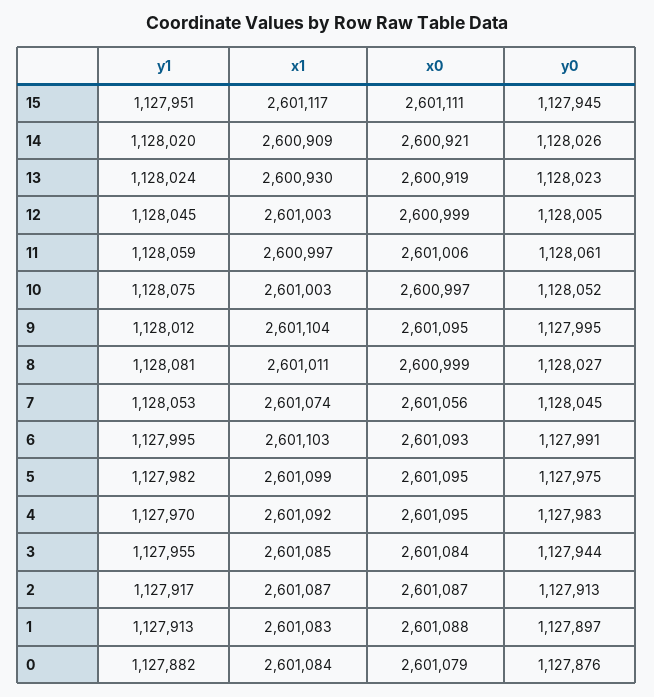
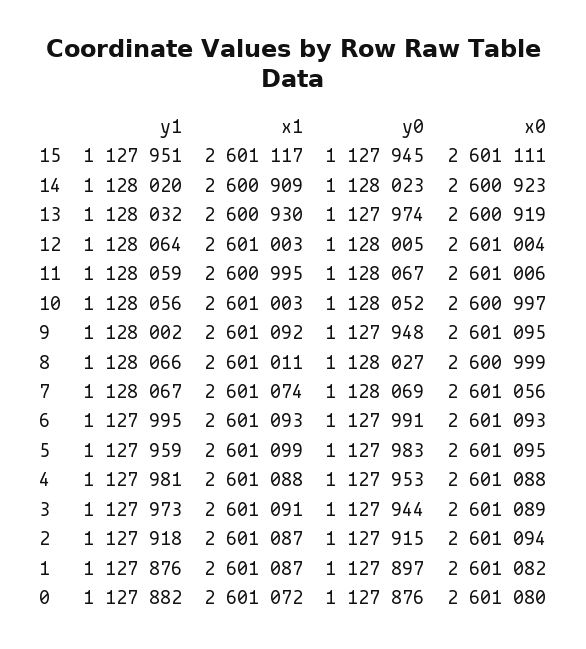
x0, 14: 2600921 -> 2600923
y0, 14: 1128026 -> 1128023
y1, 13: 1128024 -> 1128032
y0, 13: 1128023 -> 1127974
y1, 12: 1128045 -> 1128064
x0, 12: 2600999 -> 2601004
x1, 11: 2600997 -> 2600995
y0, 11: 1128061 -> 1128067
y1, 10: 1128075 -> 1128056
y1, 9: 1128012 -> 1128002
x1, 9: 2601104 -> 2601092
y0, 9: 1127995 -> 1127948
y1, 8: 1128081 -> 1128066
y1, 7: 1128053 -> 1128067
y0, 7: 1128045 -> 1128069
x1, 6: 2601103 -> 2601093
y1, 5: 1127982 -> 1127959
y0, 5: 1127975 -> 1127983
y1, 4: 1127970 -> 1127981
x1, 4: 2601092 -> 2601088
x0, 4: 2601095 -> 2601088
y0, 4: 1127983 -> 1127953
y1, 3: 1127955 -> 1127973
x1, 3: 2601085 -> 2601091
x0, 3: 2601084 -> 2601089
y1, 2: 1127917 -> 1127918
x0, 2: 2601087 -> 2601094
y0, 2: 1127913 -> 1127915
y1, 1: 1127913 -> 1127876
x1, 1: 2601083 -> 2601087
x0, 1: 2601088 -> 2601082
x1, 0: 2601084 -> 2601072
x0, 0: 2601079 -> 2601080

